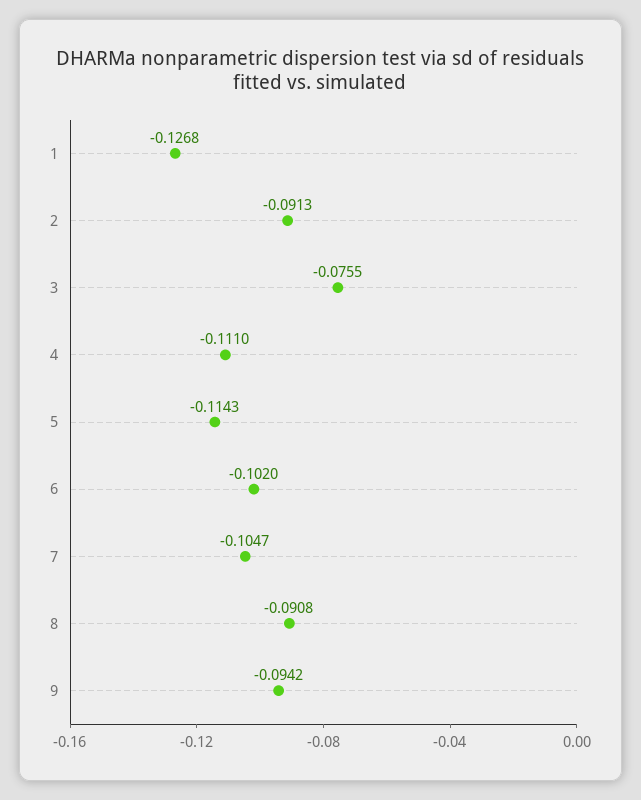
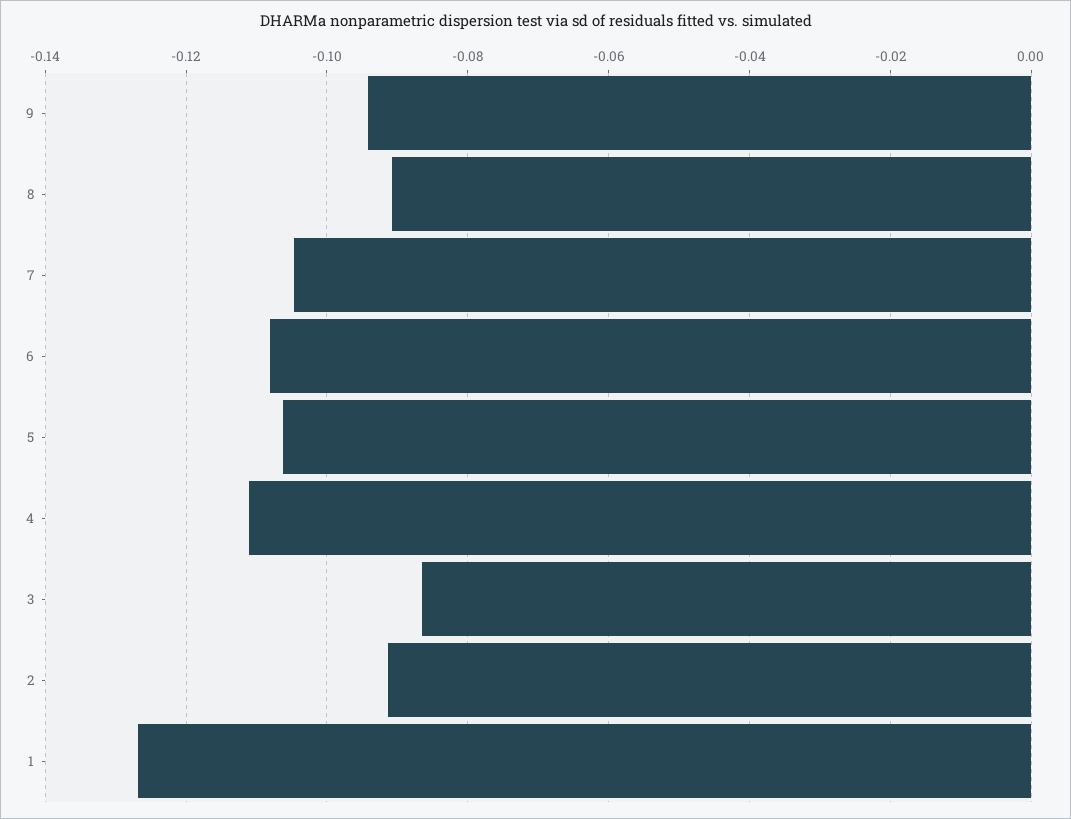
3: -0.0755 -> -0.086
5: -0.1143 -> -0.106
6: -0.102 -> -0.108

